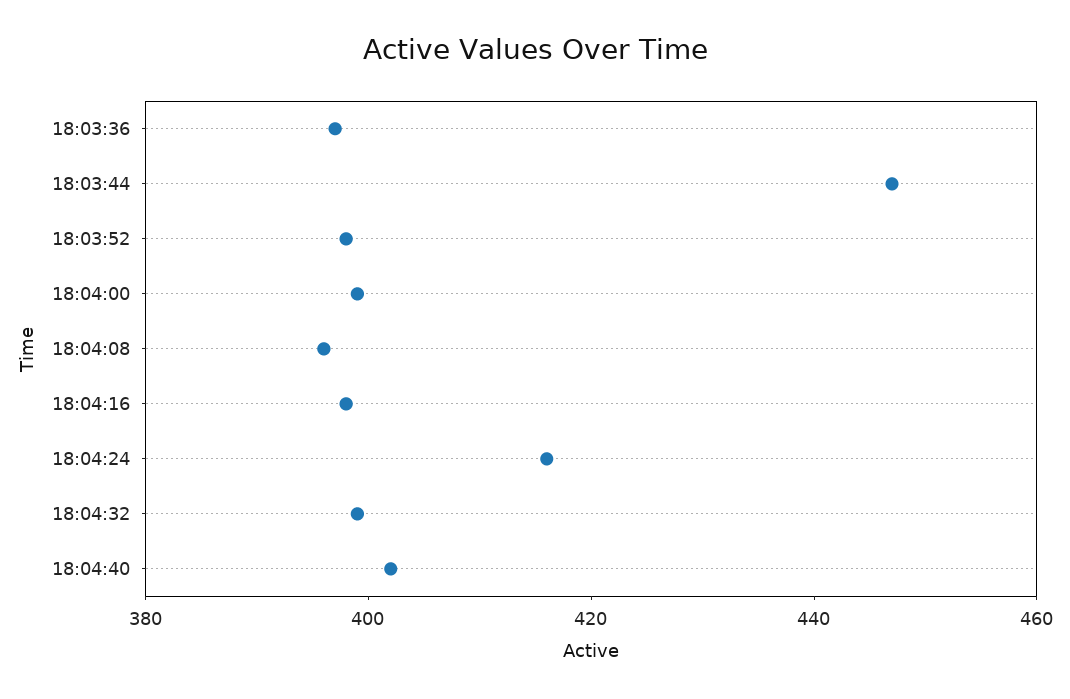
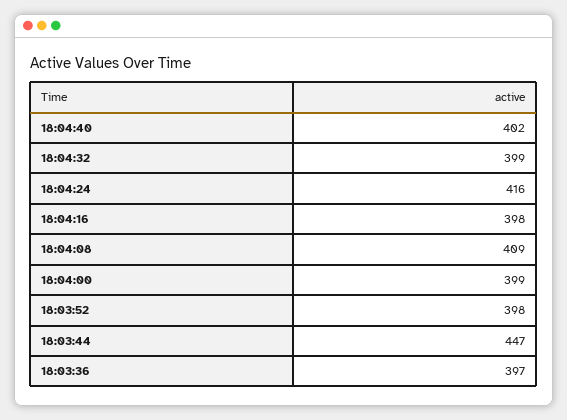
18:04:08: 395 -> 409

